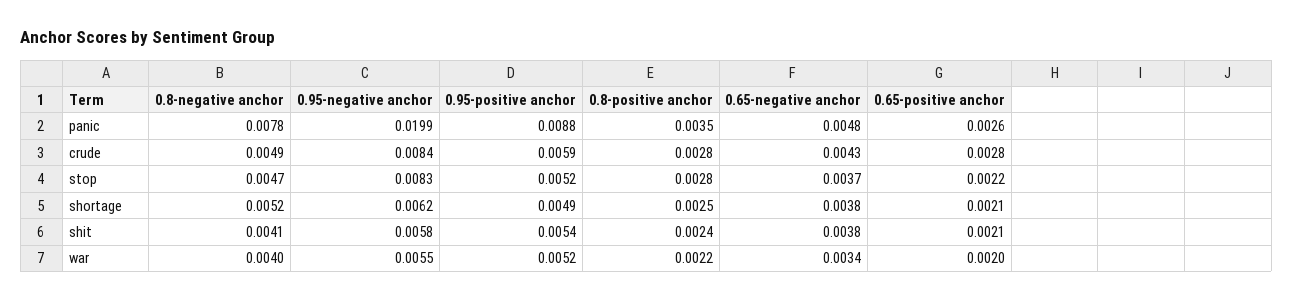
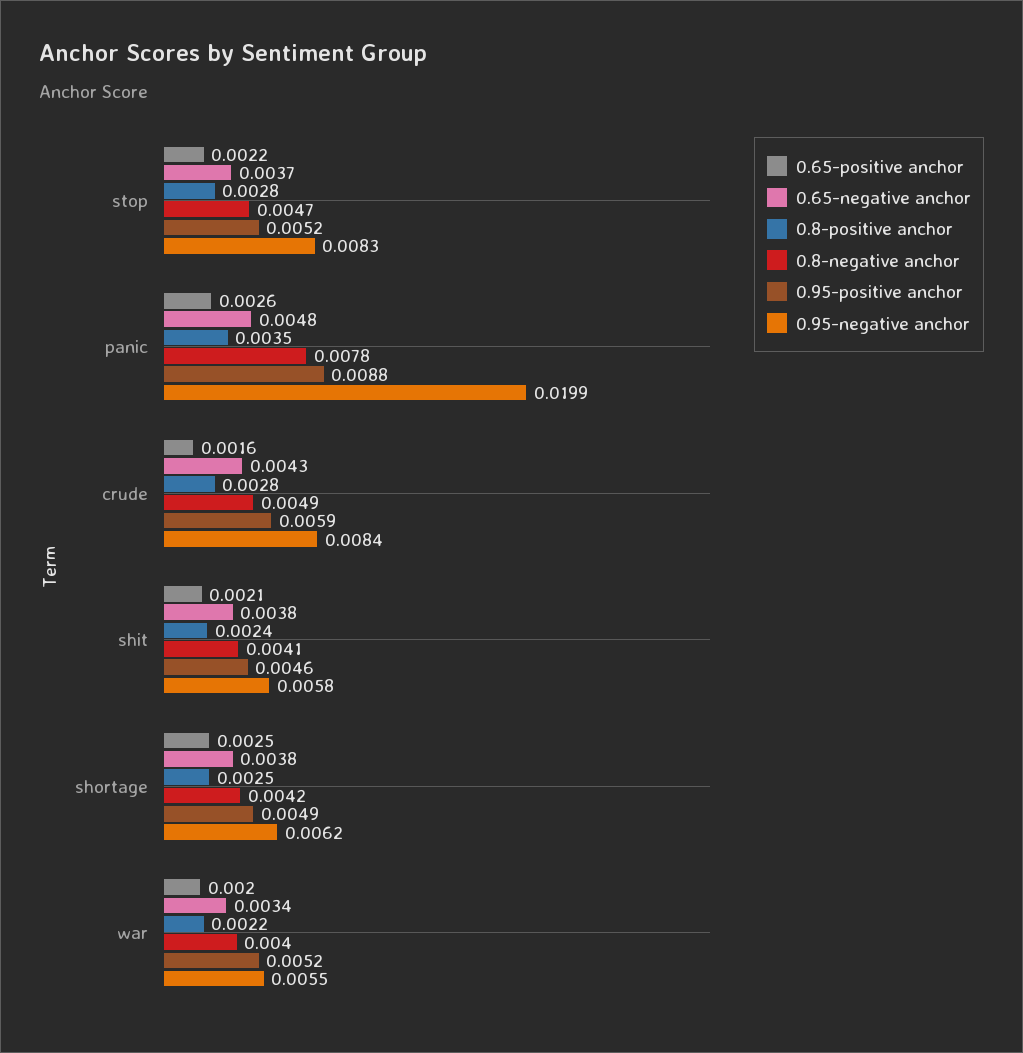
0.65-positive anchor, crude: 0.0028 -> 0.0016
0.8-negative anchor, shortage: 0.0052 -> 0.0042
0.65-positive anchor, shortage: 0.0021 -> 0.0025
0.95-positive anchor, shit: 0.0054 -> 0.0046

